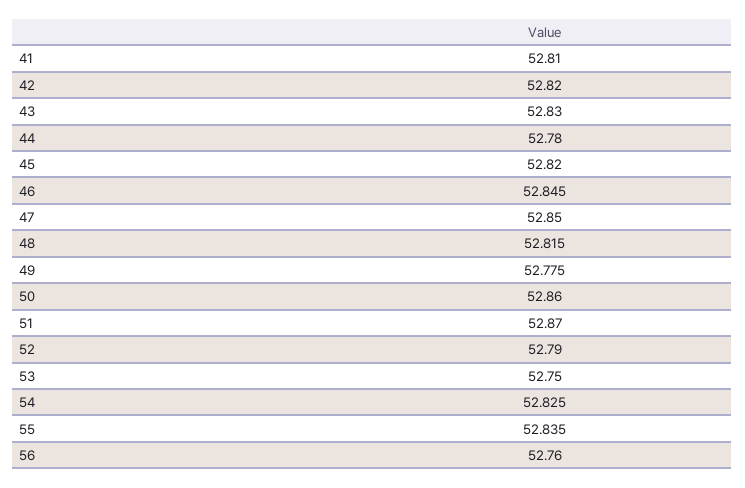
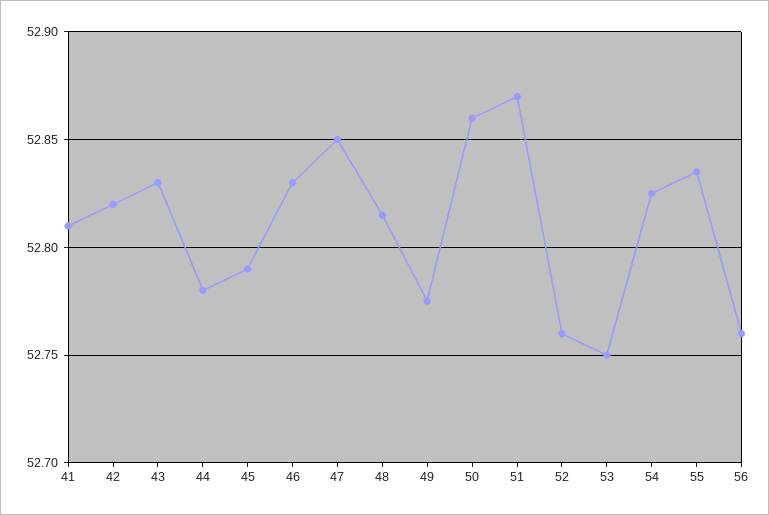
45: 52.82 -> 52.79
46: 52.845 -> 52.83
52: 52.79 -> 52.76

